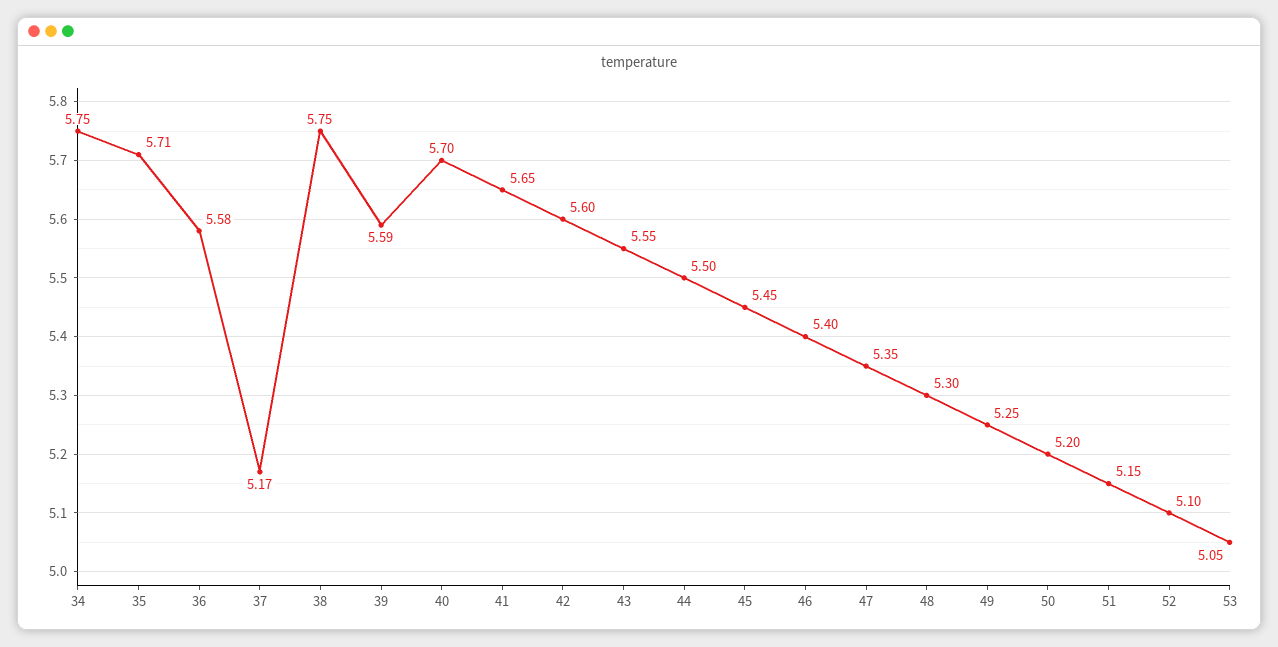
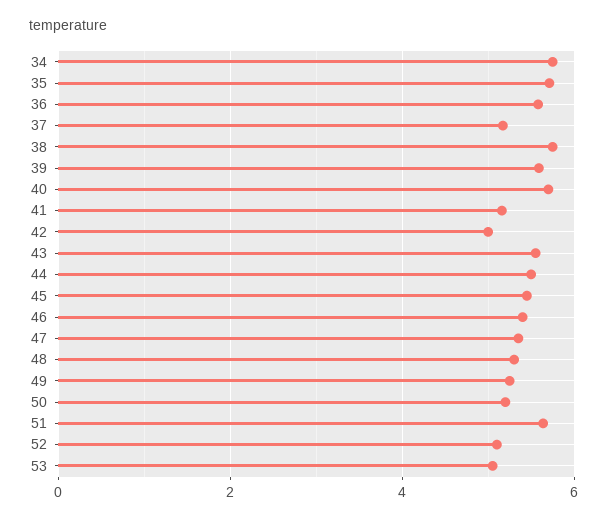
41: 5.65 -> 5.2
42: 5.6 -> 5
51: 5.15 -> 5.6

